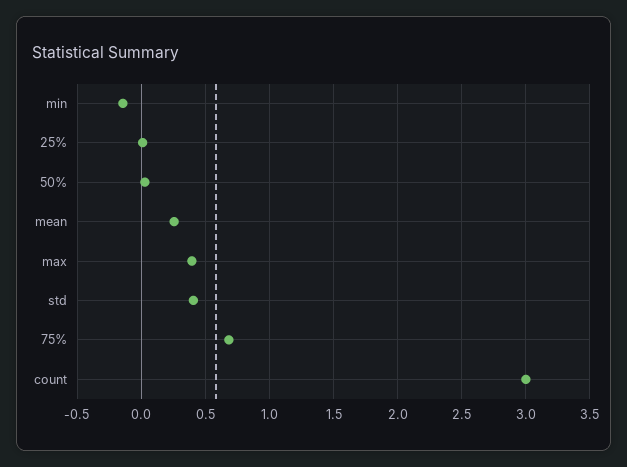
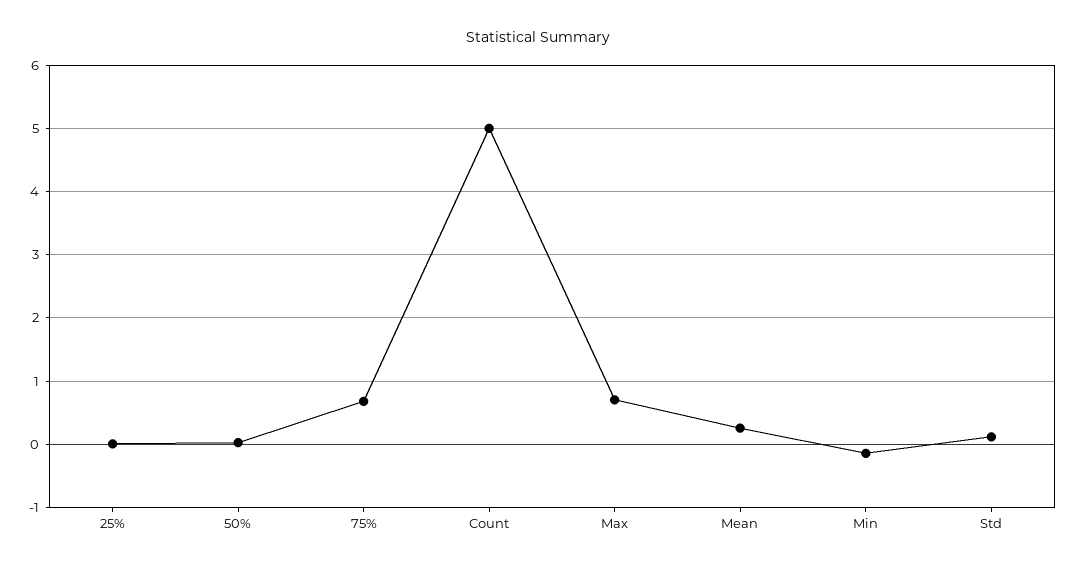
max: 0.4 -> 0.7
std: 0.4 -> 0.1
count: 3 -> 5

